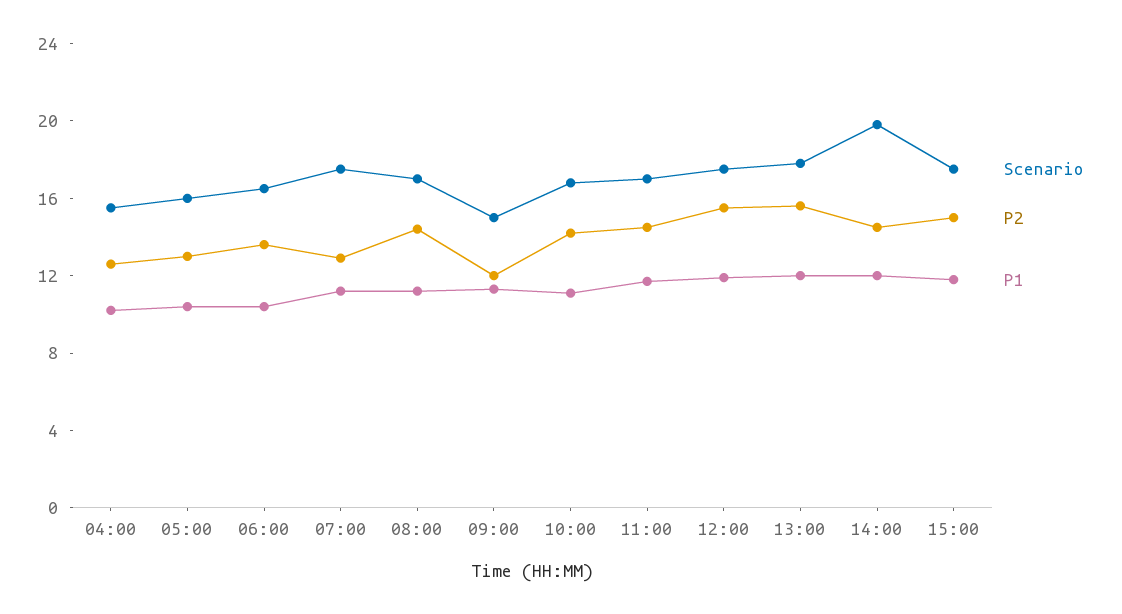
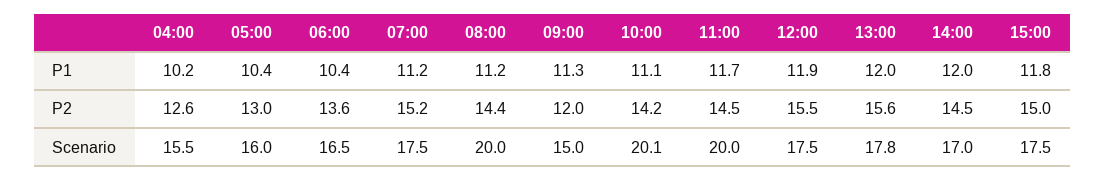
P2, 07:00: 13 -> 15.2
Scenario, 08:00: 17 -> 20
Scenario, 10:00: 17 -> 20.1
Scenario, 11:00: 17 -> 20
Scenario, 14:00: 20 -> 17

